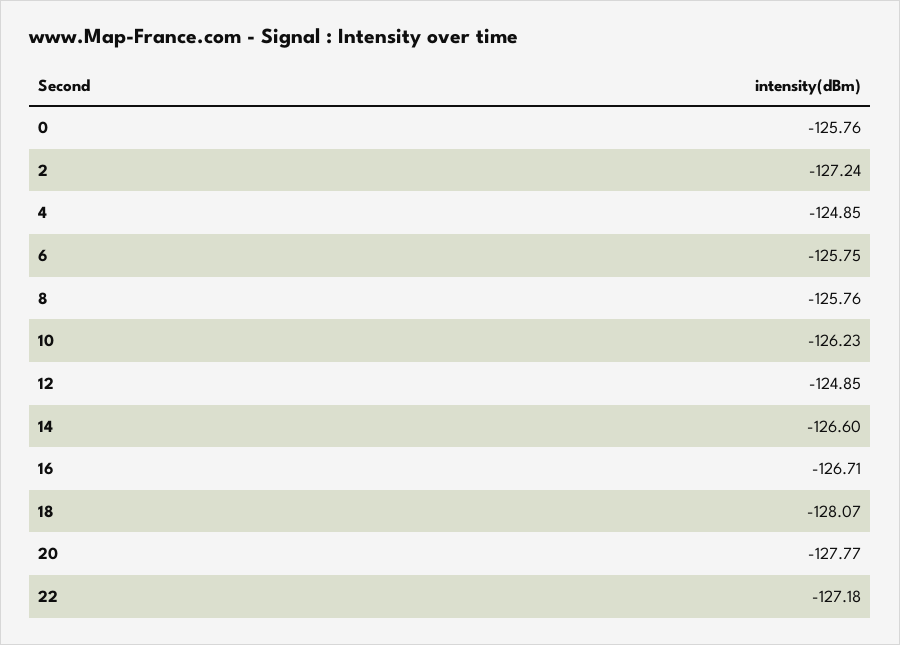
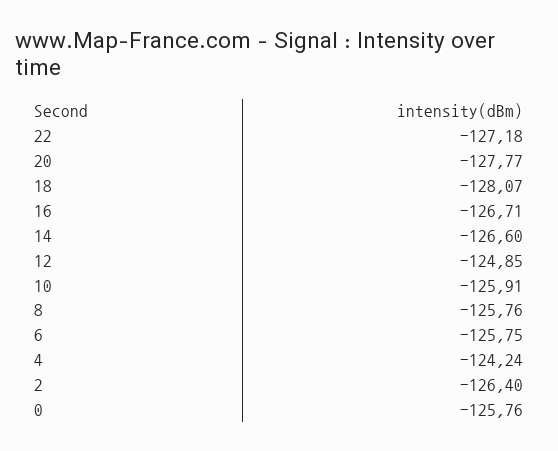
2: -127.24 -> -126.4
4: -124.85 -> -124.24
10: -126.23 -> -125.91

